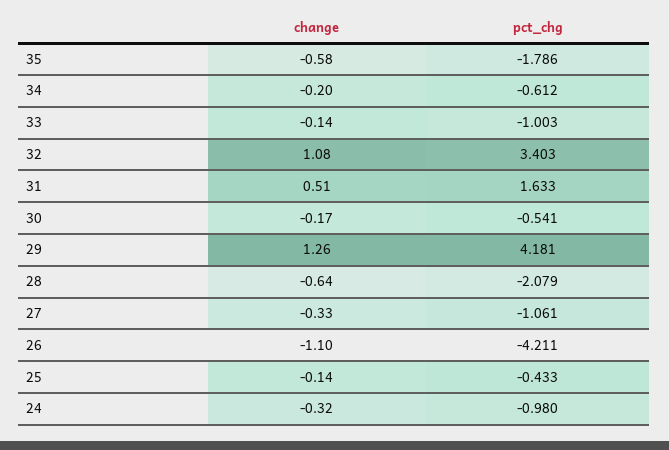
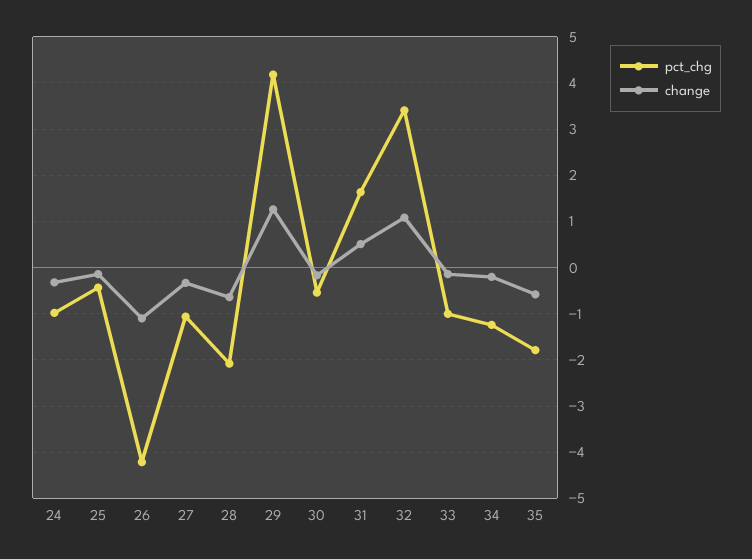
pct_chg, 34: -0.612 -> -1.2

